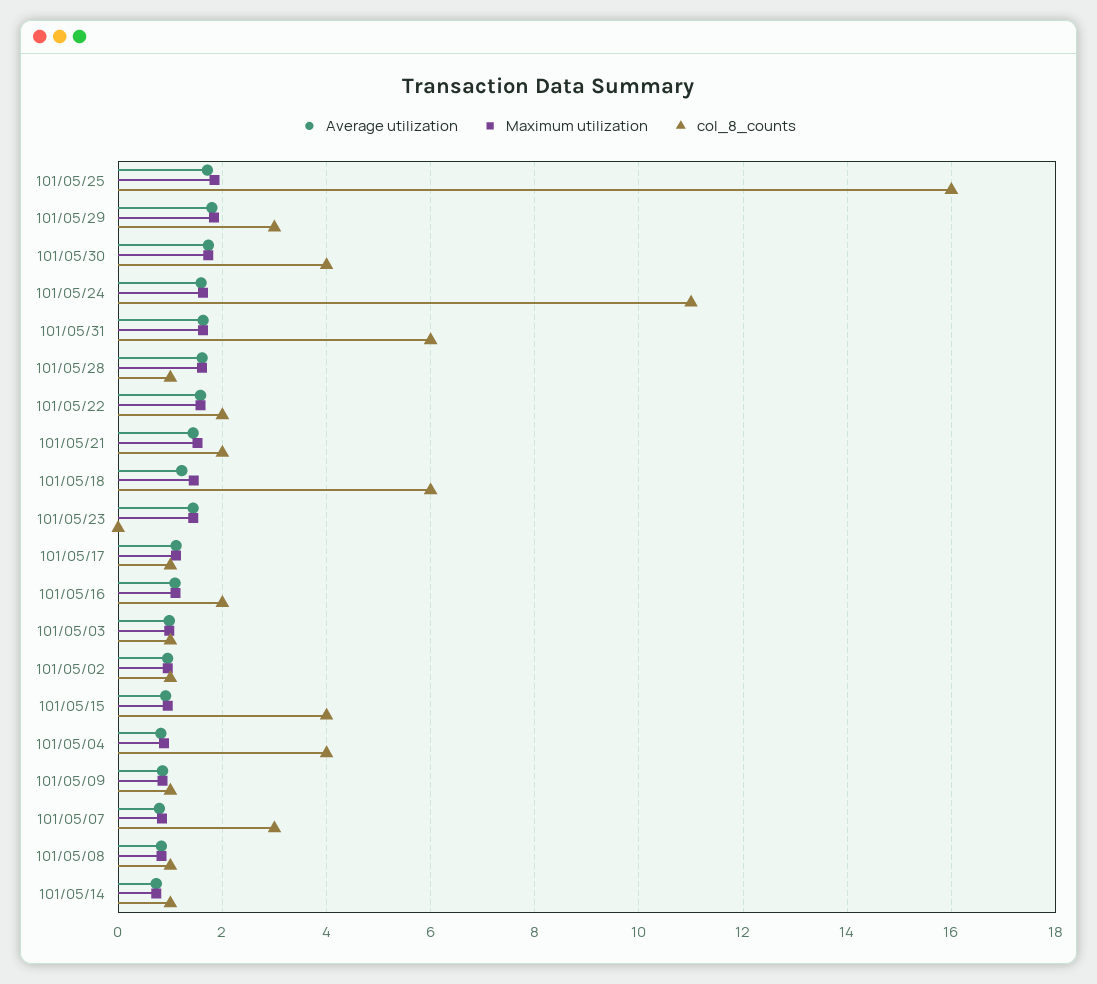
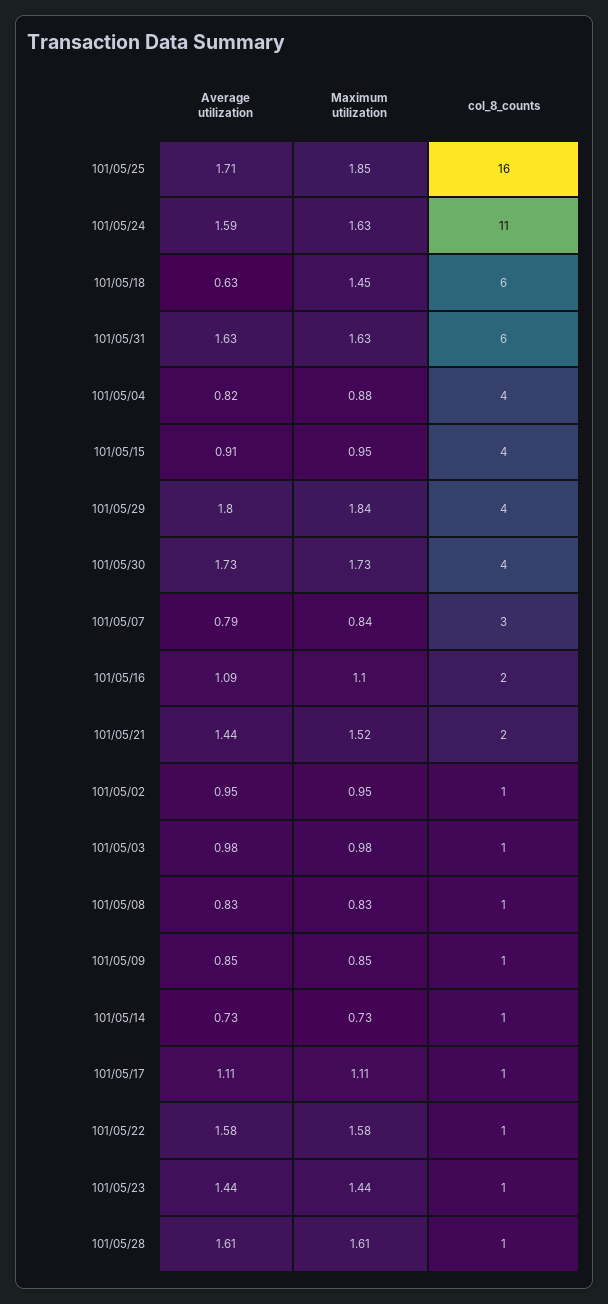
col_8_counts, 101/05/29: 3 -> 4
col_8_counts, 101/05/22: 2 -> 1
Average utilization, 101/05/18: 1.2 -> 0.63
col_8_counts, 101/05/23: 0 -> 1

